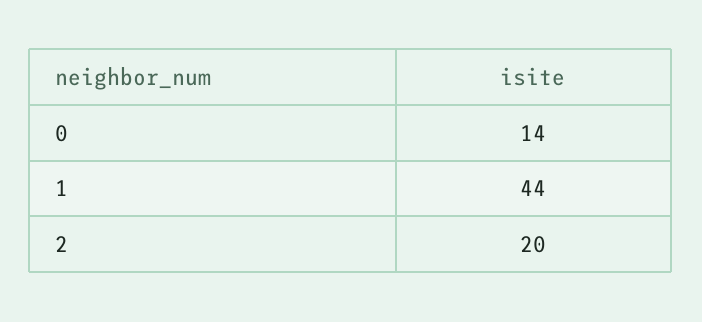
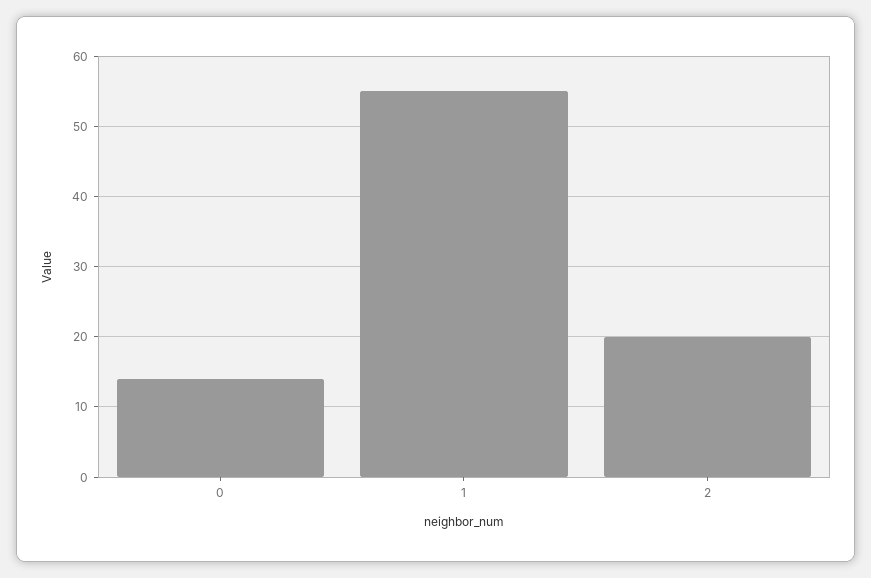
1: 44 -> 55

